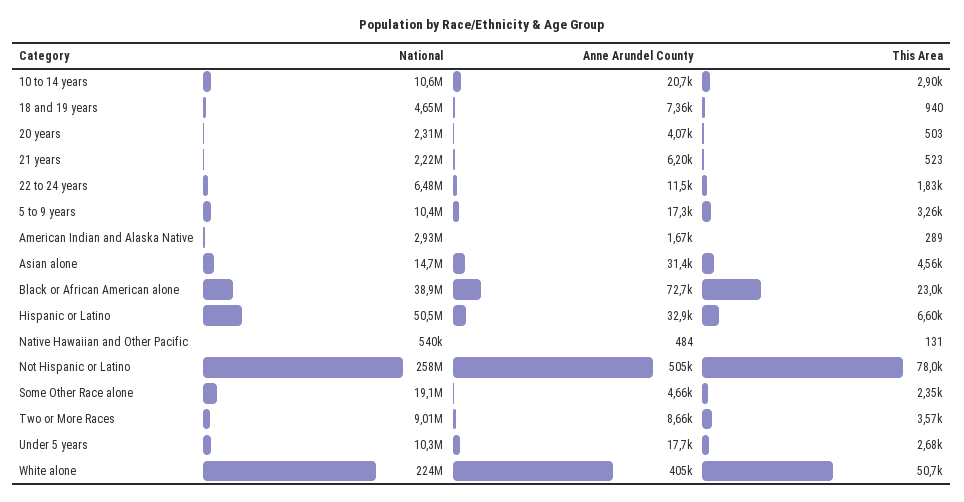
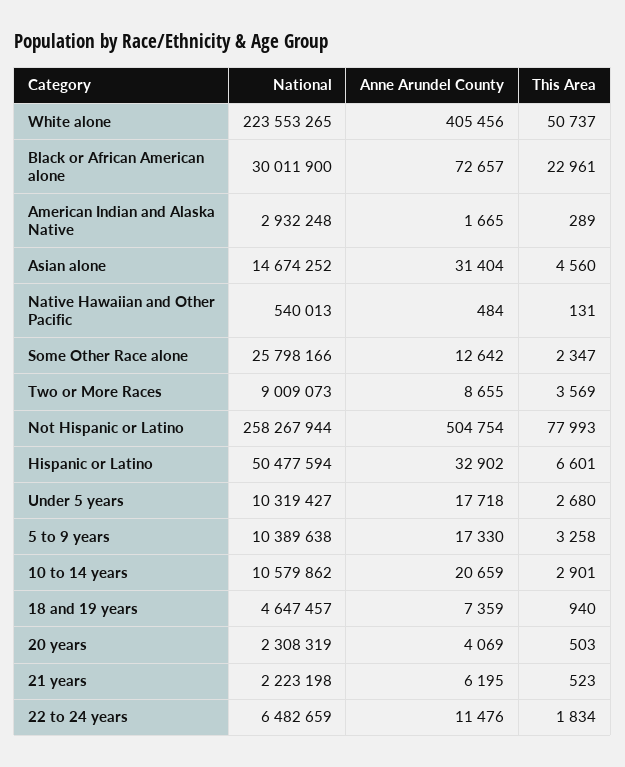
National, Black or African American alone: 38900000 -> 30011900
National, Some Other Race alone: 19100000 -> 25798166
Anne Arundel County, Some Other Race alone: 4660 -> 12642

